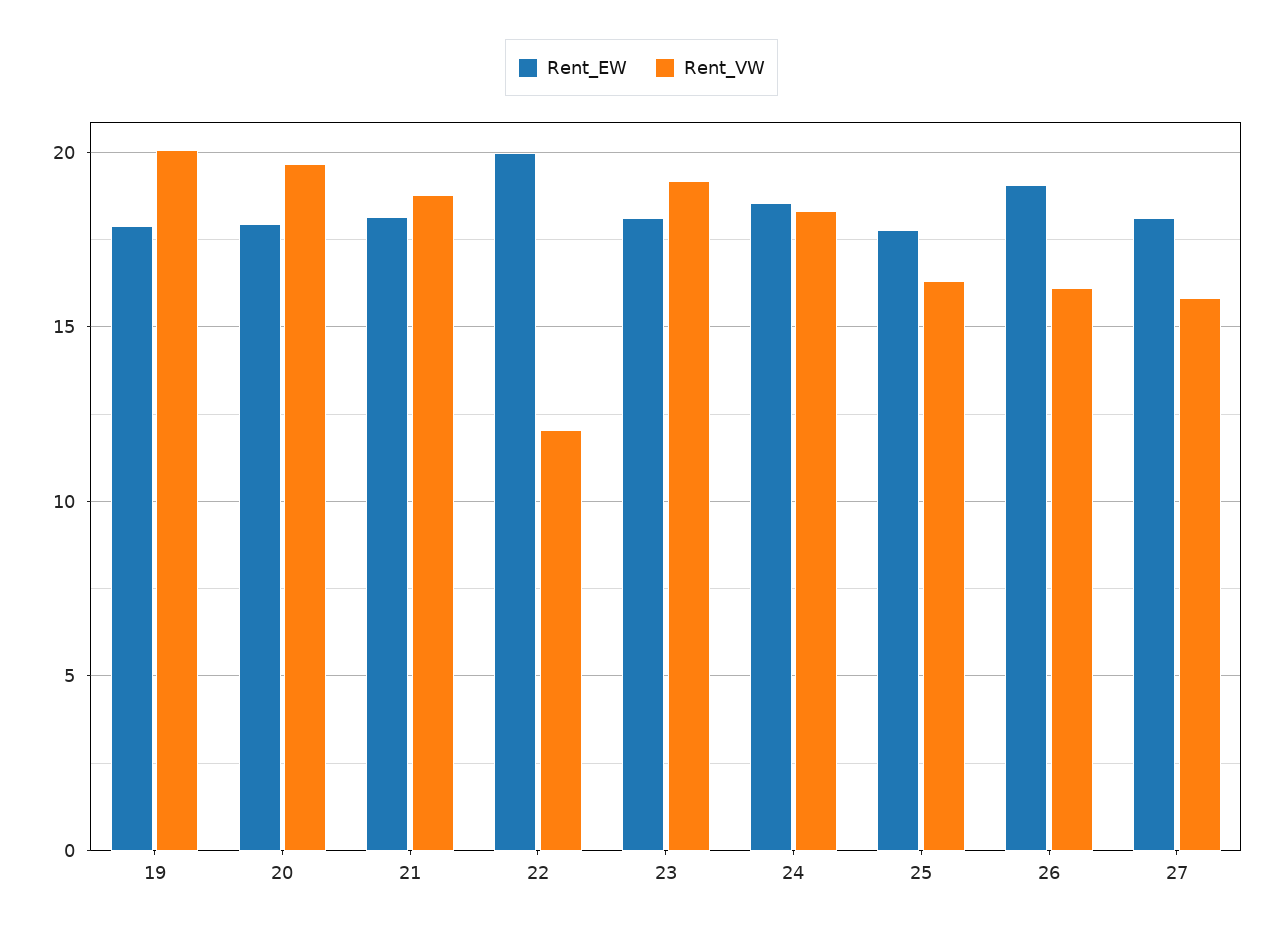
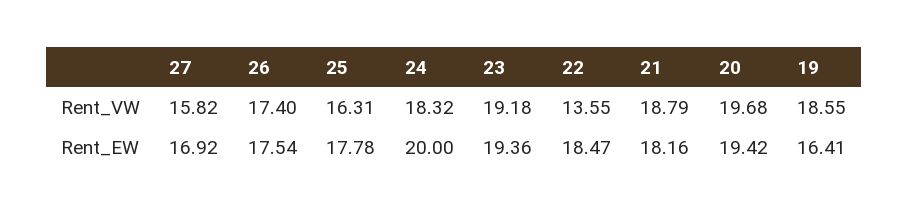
Rent_EW, 19: 18 -> 16.41
Rent_VW, 19: 20 -> 18.55
Rent_EW, 20: 18 -> 19.42
Rent_EW, 22: 20 -> 18.47
Rent_VW, 22: 12 -> 13.55
Rent_EW, 23: 18 -> 19.36
Rent_EW, 24: 18.5 -> 20
Rent_EW, 26: 19 -> 17.54
Rent_VW, 26: 16 -> 17.4
Rent_EW, 27: 18 -> 16.92

